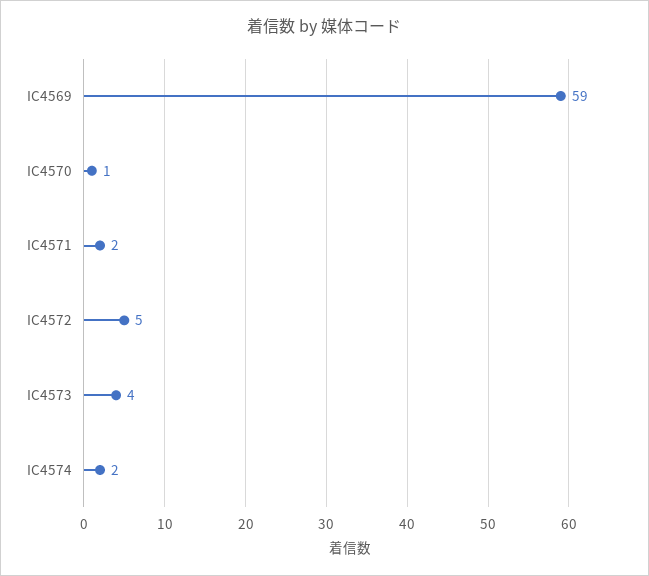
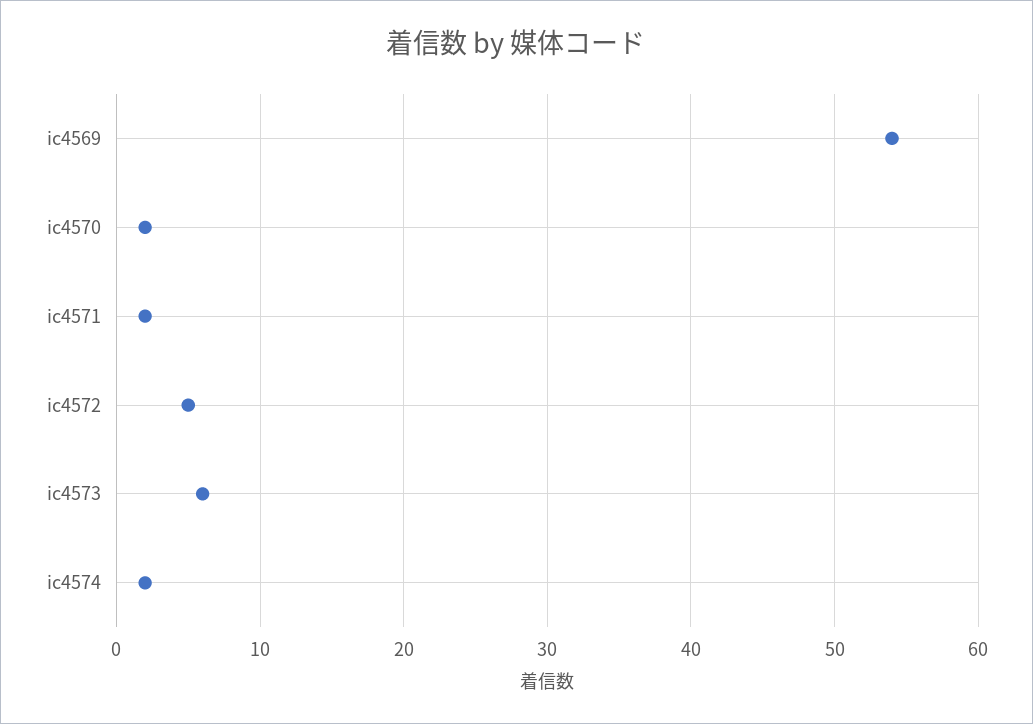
IC4569: 59 -> 54
IC4570: 1 -> 2
IC4573: 4 -> 6

